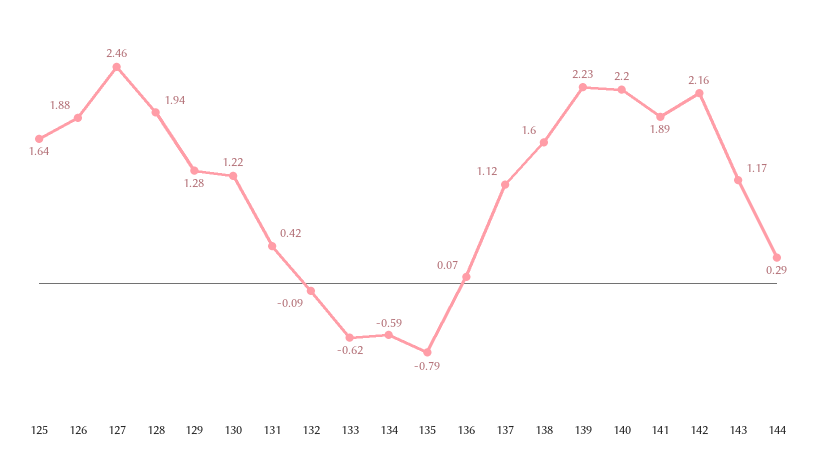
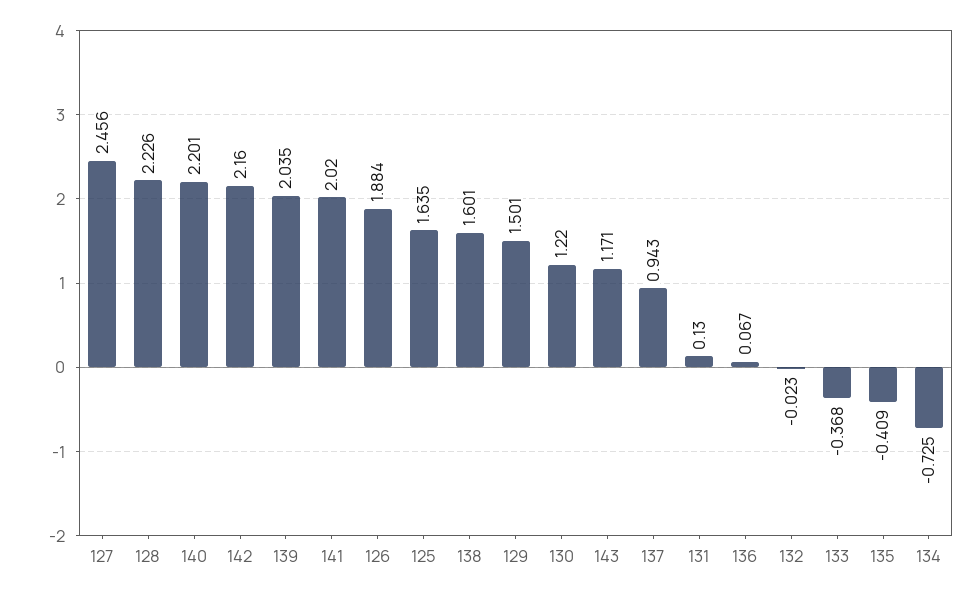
128: 1.94 -> 2.226
129: 1.28 -> 1.501
131: 0.42 -> 0.13
132: -0.09 -> -0.023
133: -0.62 -> -0.368
134: -0.59 -> -0.725
135: -0.79 -> -0.409
137: 1.12 -> 0.943
139: 2.23 -> 2.035
141: 1.89 -> 2.02
144: 0.29 -> none

